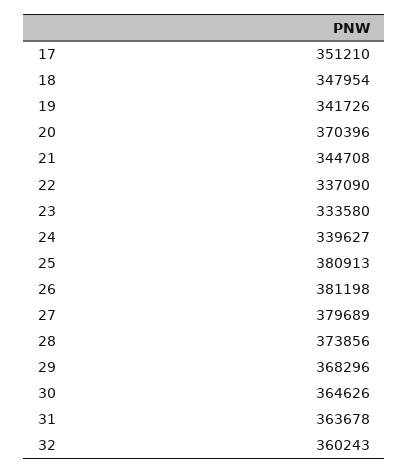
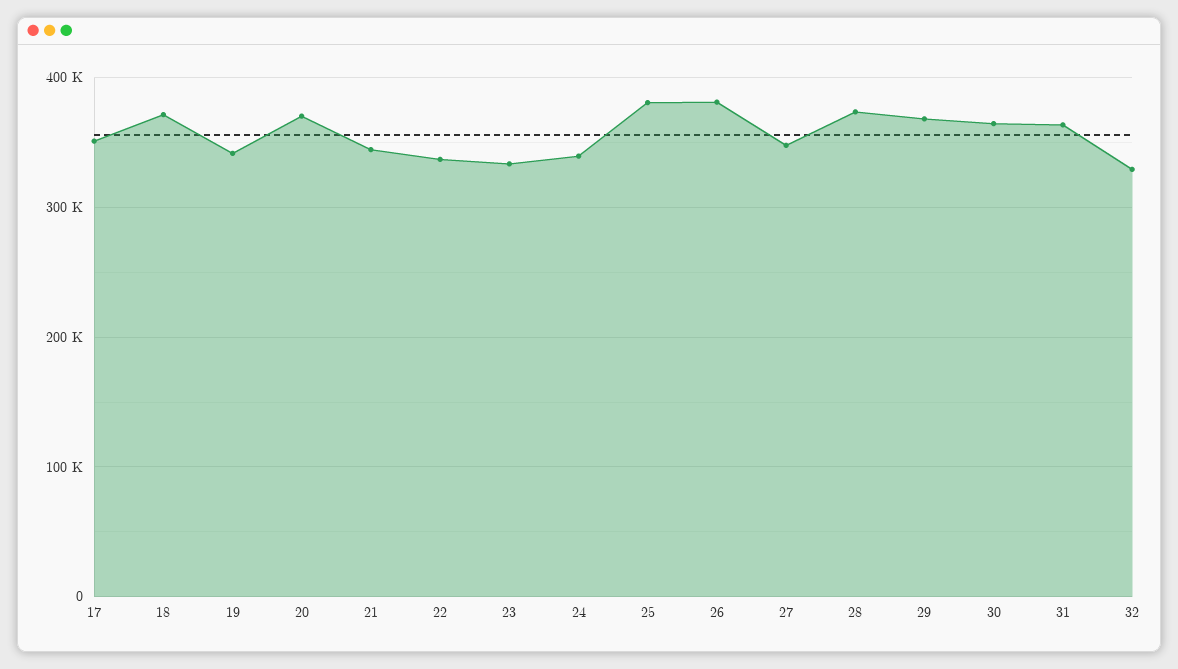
18: 347954 -> 370000
27: 379689 -> 350000
32: 360243 -> 330000

